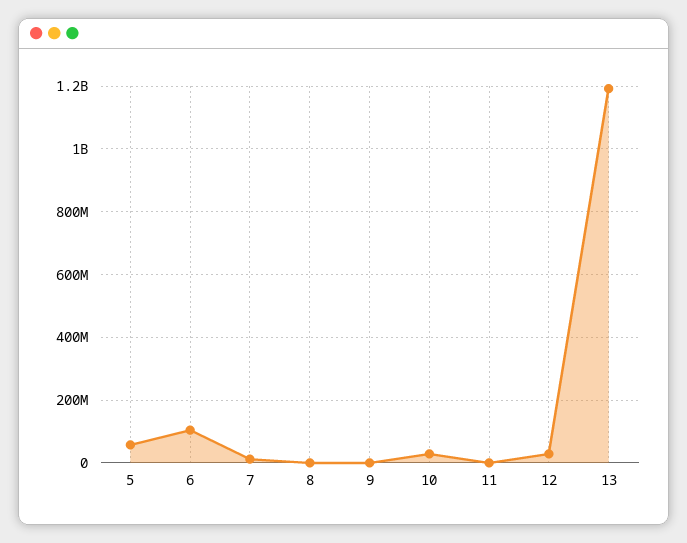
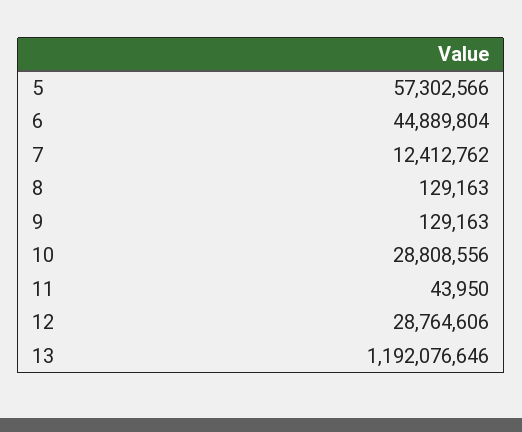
6: 100000000 -> 44889804

